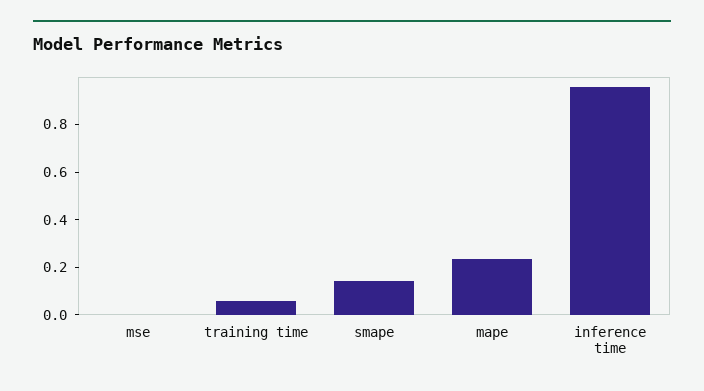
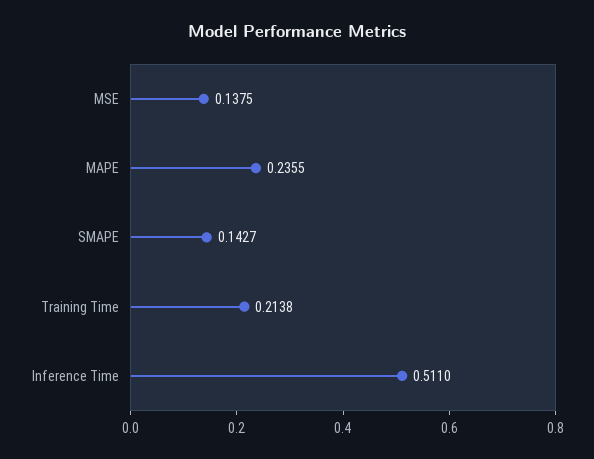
mse: 0 -> 0.1375
training time: 0.05 -> 0.2138
inference time: 0.95 -> 0.511

